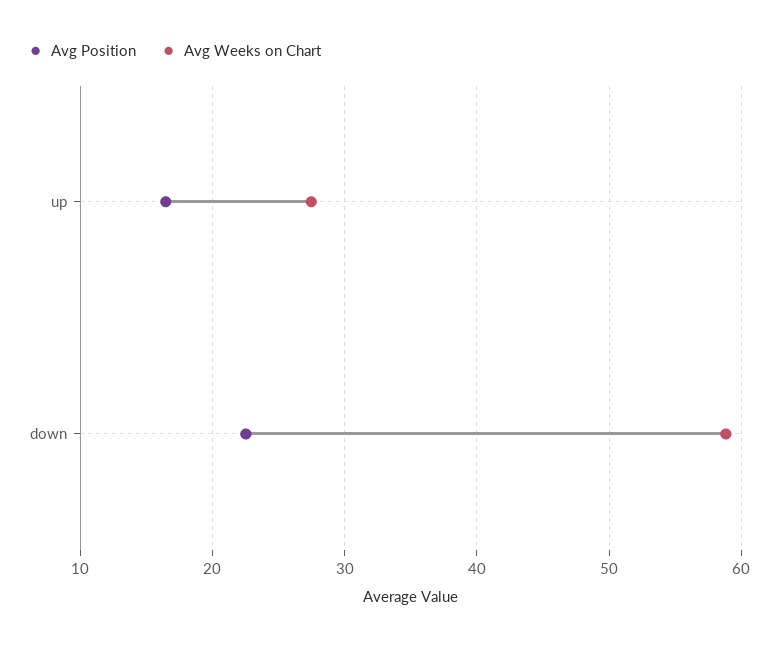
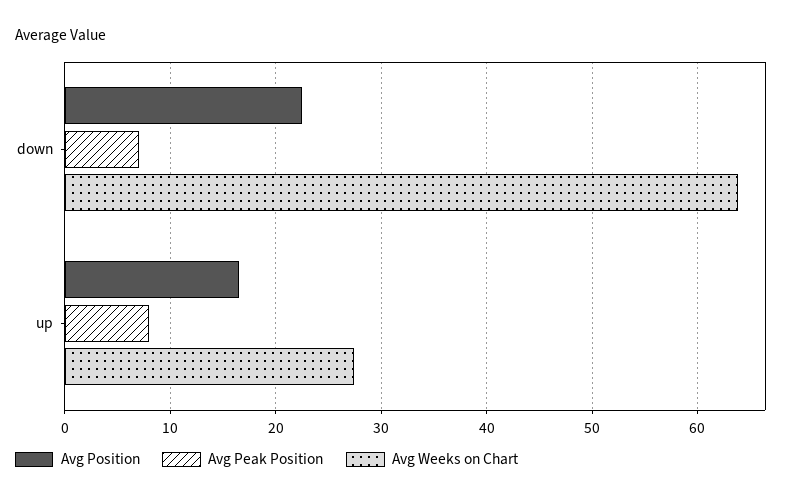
Avg Weeks on Chart, down: 59 -> 64
Avg Peak Position, down: none -> 7
Avg Peak Position, up: none -> 8

